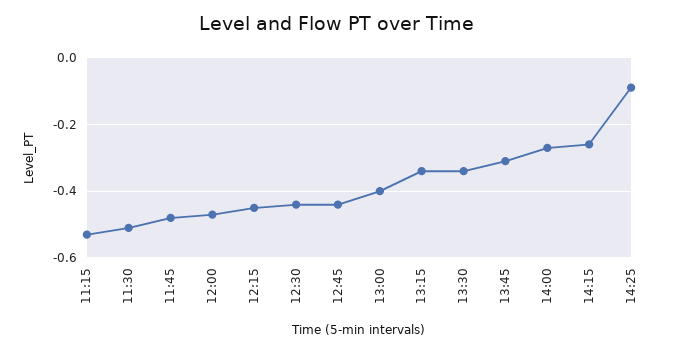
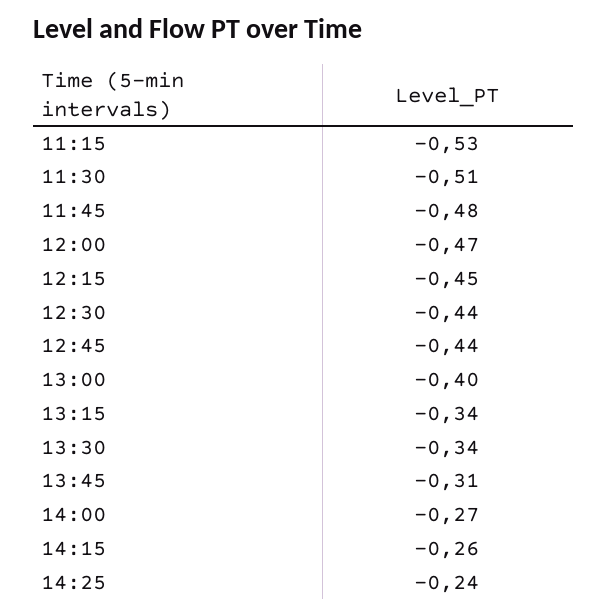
14:25: -0.1 -> -0.24

